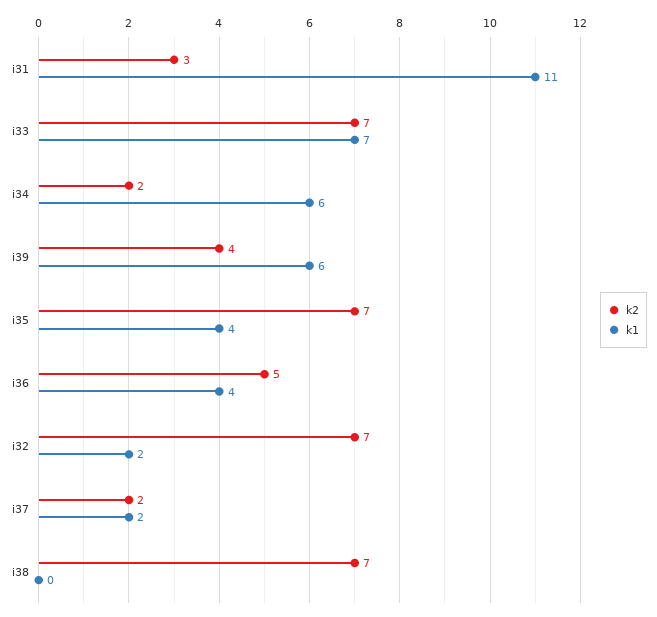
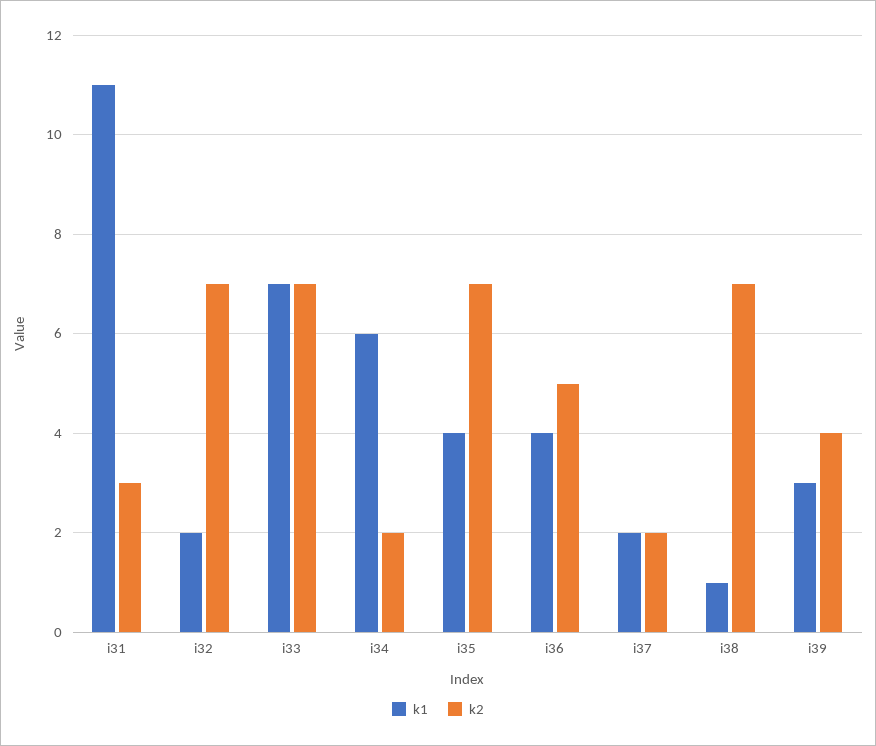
k1, i39: 6 -> 3
k1, i38: 0 -> 1

